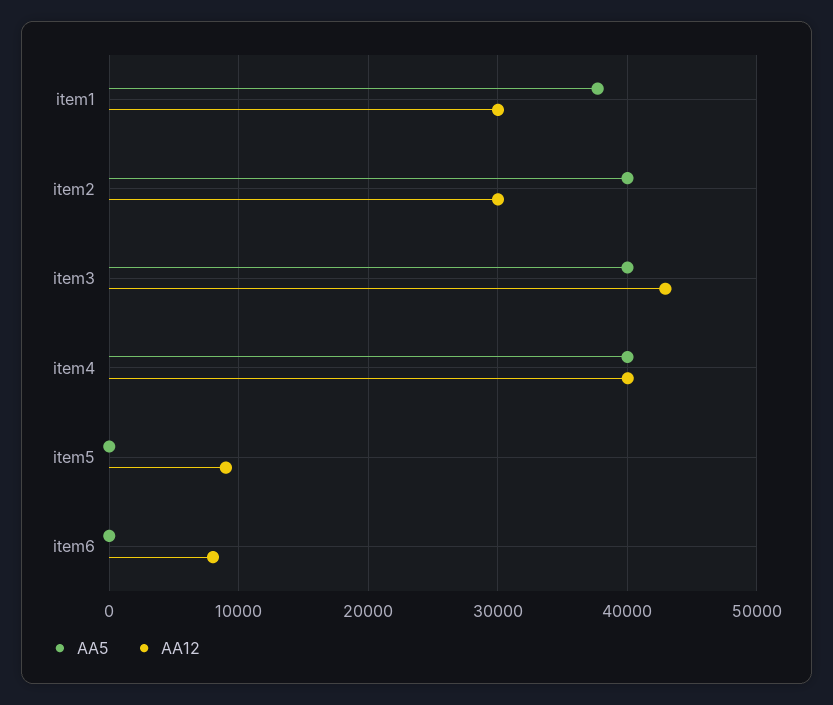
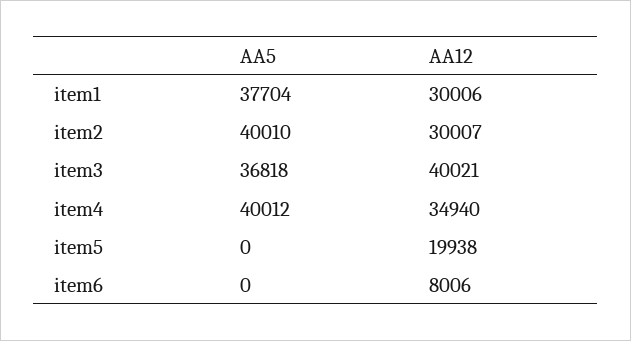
AA5, item3: 40000 -> 36818
AA12, item3: 43000 -> 40021
AA12, item4: 40000 -> 34940
AA12, item5: 9000 -> 19938

